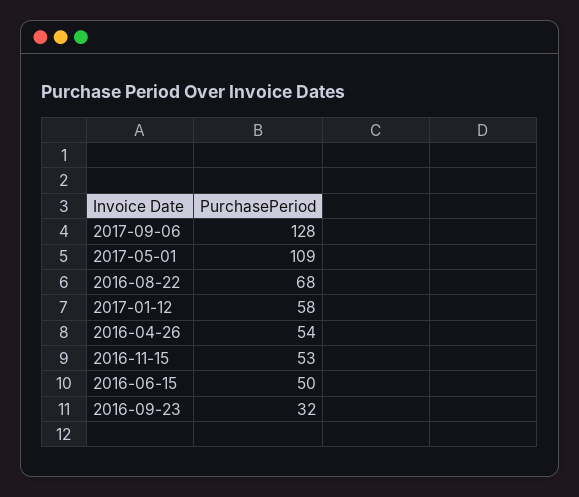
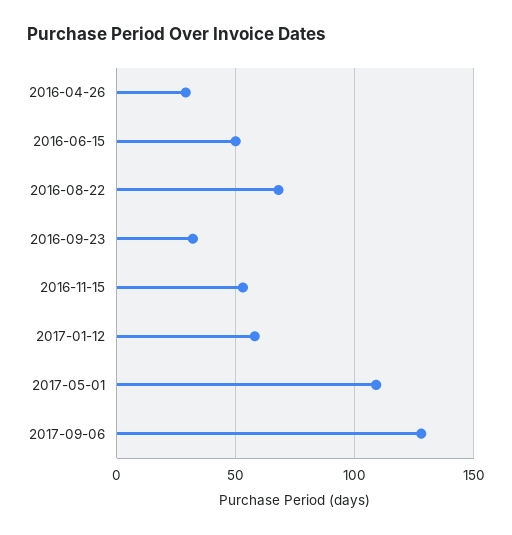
2016-04-26: 54 -> 30

